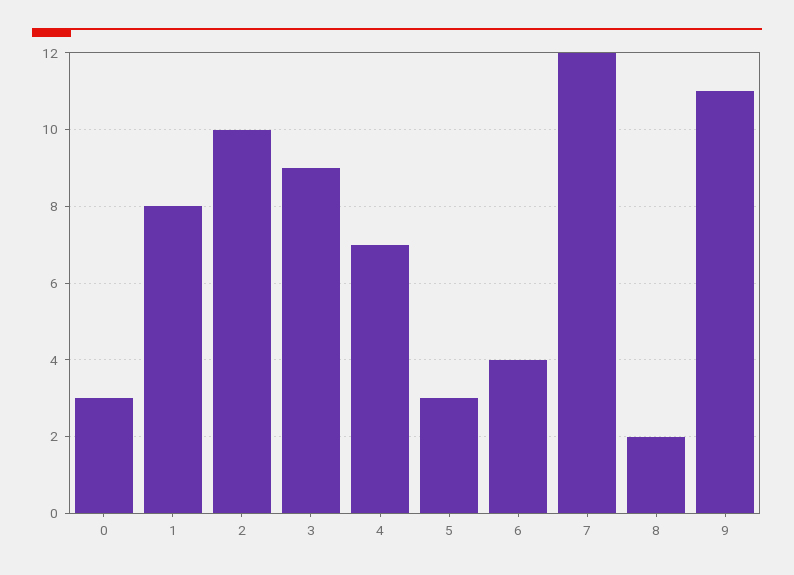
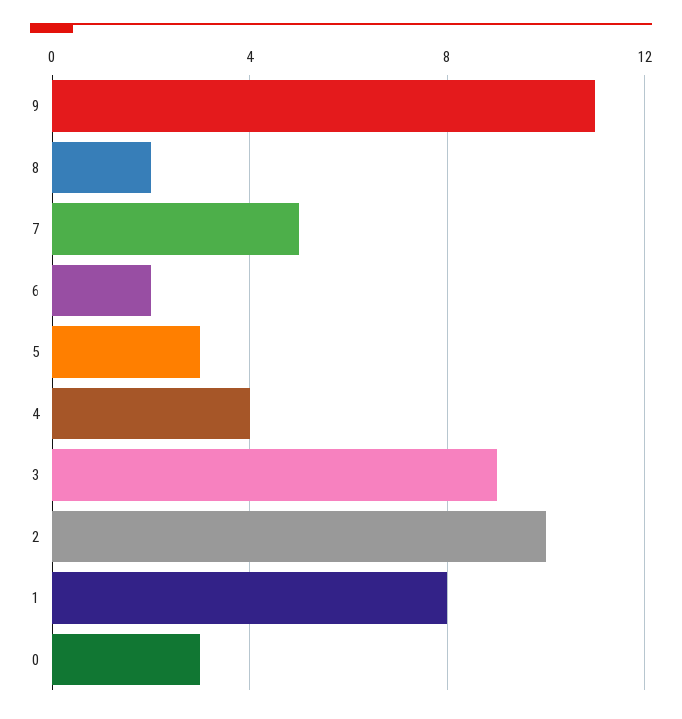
4: 7 -> 4
6: 4 -> 2
7: 12 -> 5

